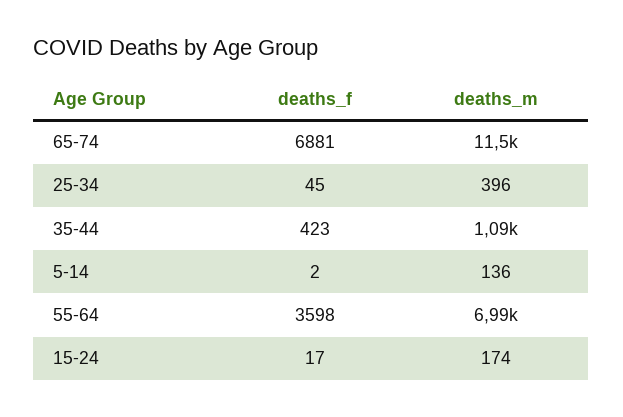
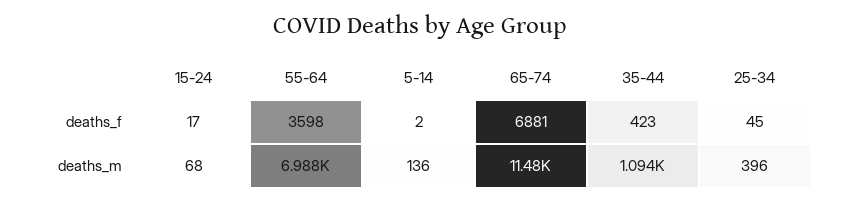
deaths_m, 15-24: 174 -> 68

